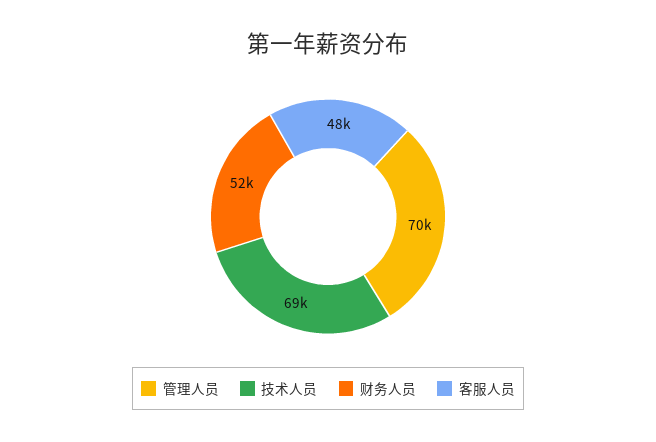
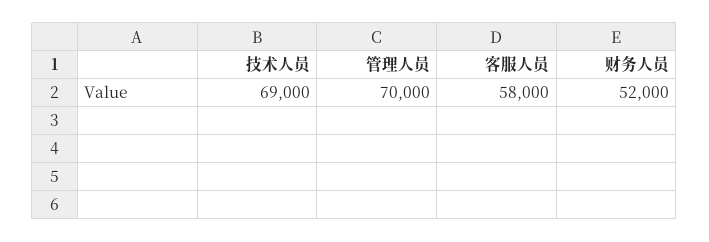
客服人员: 48000 -> 58000

